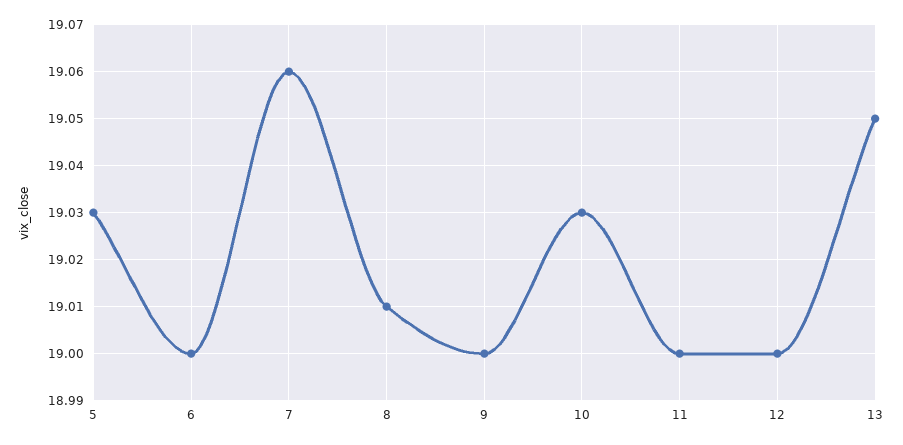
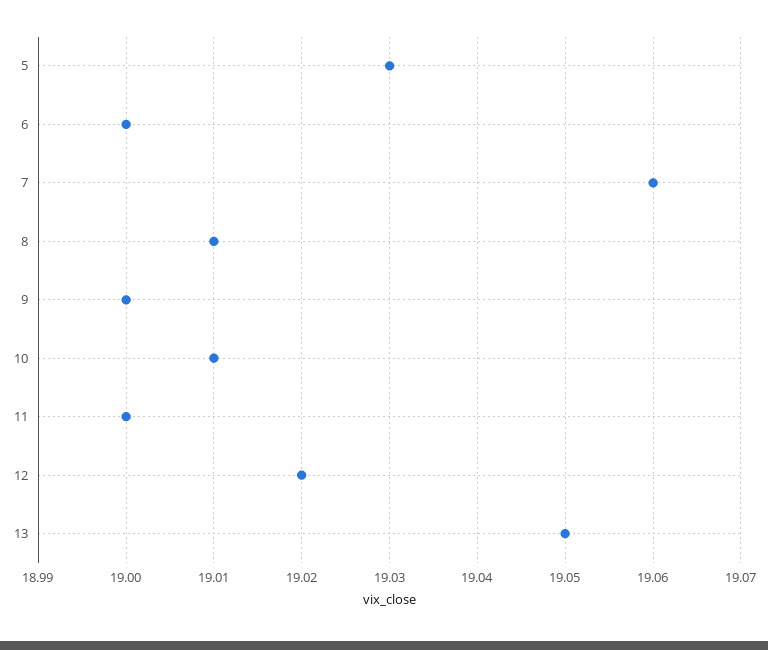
10: 19.03 -> 19.01
12: 19 -> 19.02

